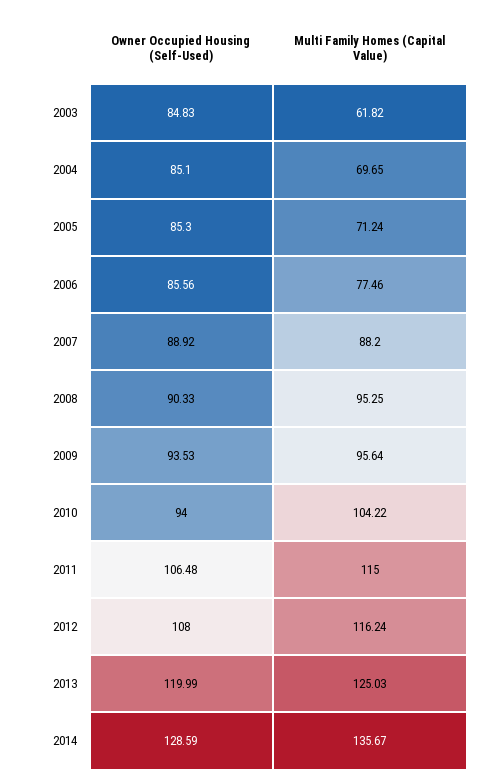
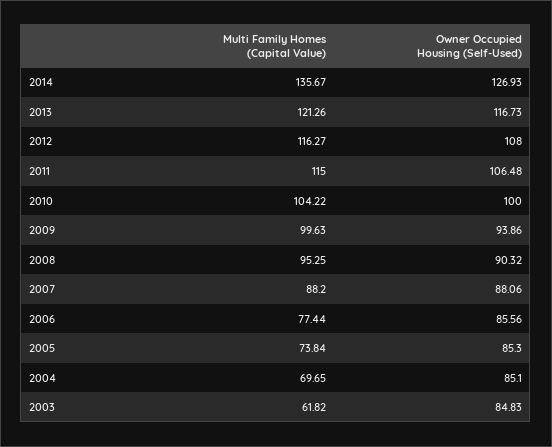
Multi Family Homes (Capital Value), 2005: 71.24 -> 73.84
Multi Family Homes (Capital Value), 2006: 77.46 -> 77.44
Owner Occupied Housing (Self-Used), 2007: 88.92 -> 88.06
Owner Occupied Housing (Self-Used), 2008: 90.33 -> 90.32
Owner Occupied Housing (Self-Used), 2009: 93.53 -> 93.86
Multi Family Homes (Capital Value), 2009: 95.64 -> 99.63
Owner Occupied Housing (Self-Used), 2010: 94 -> 100
Multi Family Homes (Capital Value), 2012: 116.24 -> 116.27
Owner Occupied Housing (Self-Used), 2013: 119.99 -> 116.73
Multi Family Homes (Capital Value), 2013: 125.03 -> 121.26
Owner Occupied Housing (Self-Used), 2014: 128.59 -> 126.93

